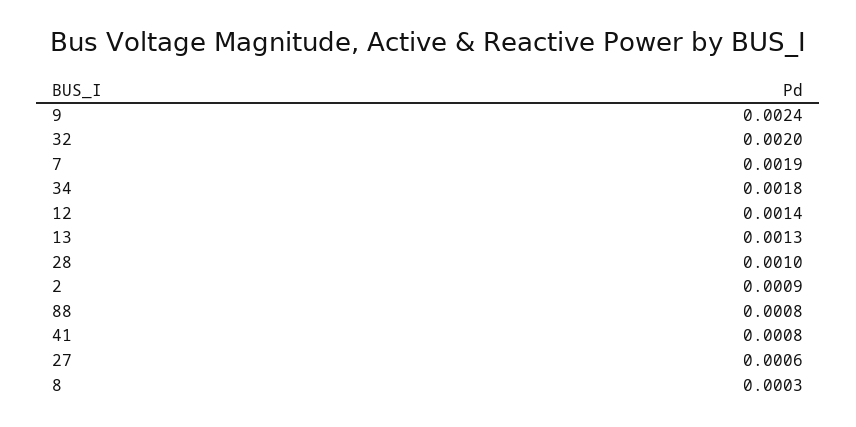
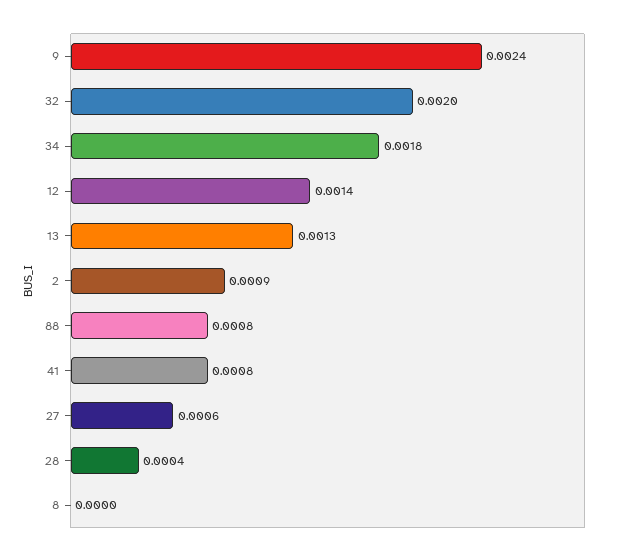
7: 0.0019 -> none
28: 0.001 -> 0.0004
8: 0.0003 -> 0

